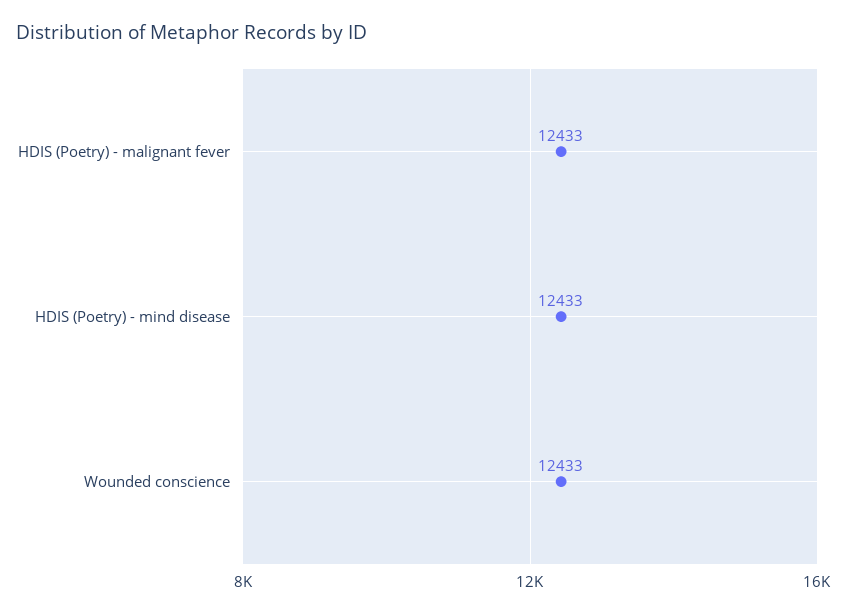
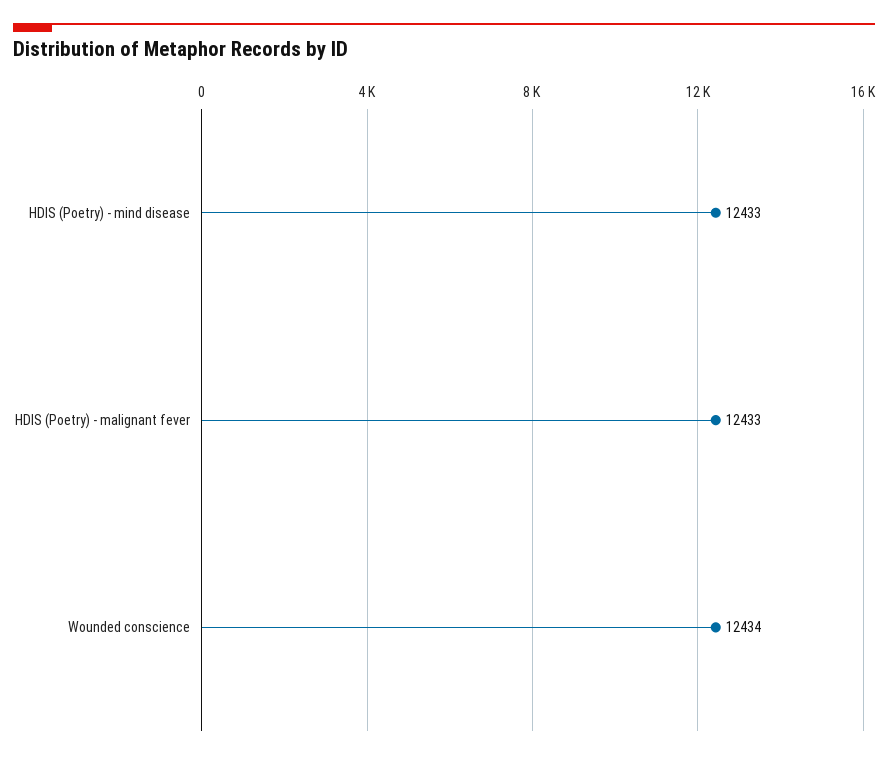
Wounded conscience: 12433 -> 12434

